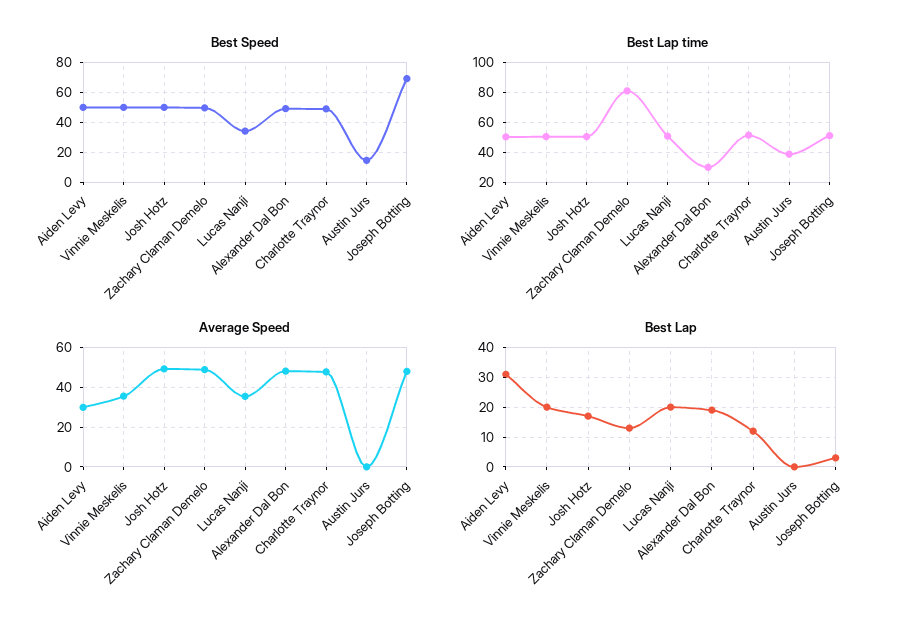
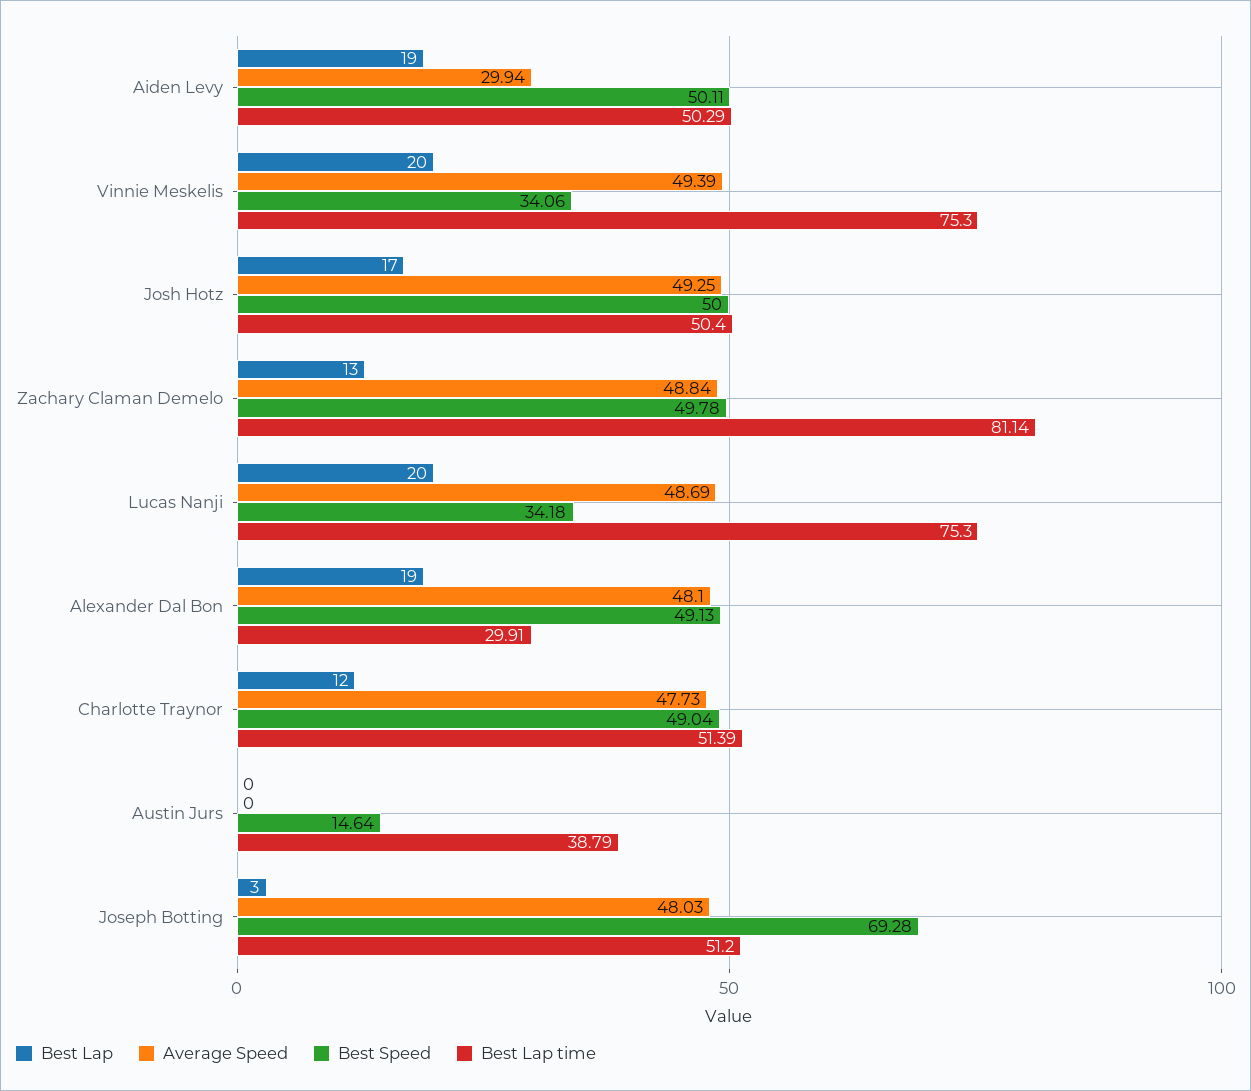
Best Speed, Vinnie Meskelis: 50 -> 34.06
Best Lap time, Vinnie Meskelis: 50 -> 75.3
Best Lap time, Lucas Nanji: 50 -> 75.3
Average Speed, Vinnie Meskelis: 35 -> 49.39
Average Speed, Lucas Nanji: 35 -> 48.69
Best Lap, Aiden Levy: 30 -> 19

